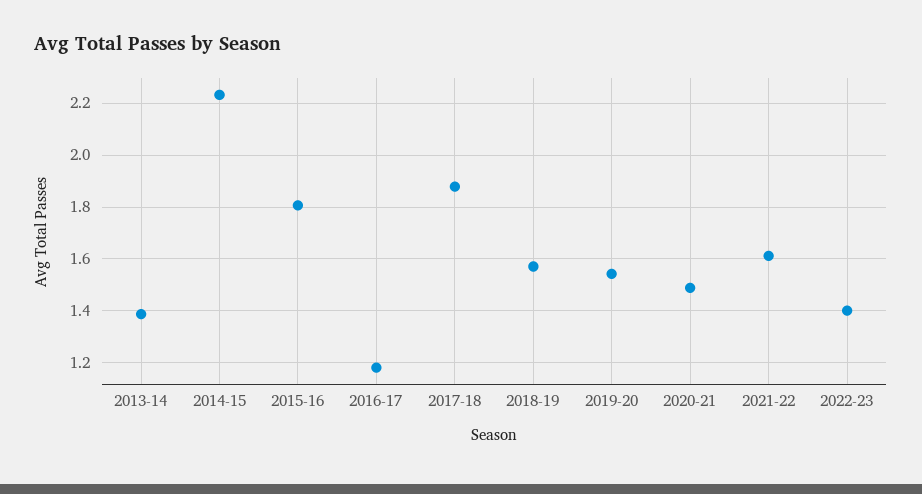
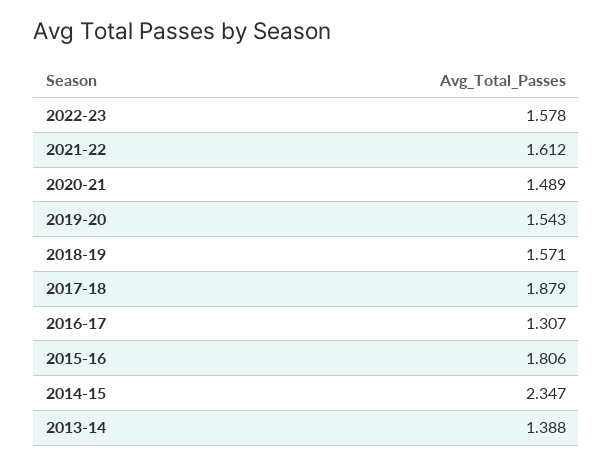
2014-15: 2.225 -> 2.347
2016-17: 1.175 -> 1.307
2022-23: 1.4 -> 1.578

